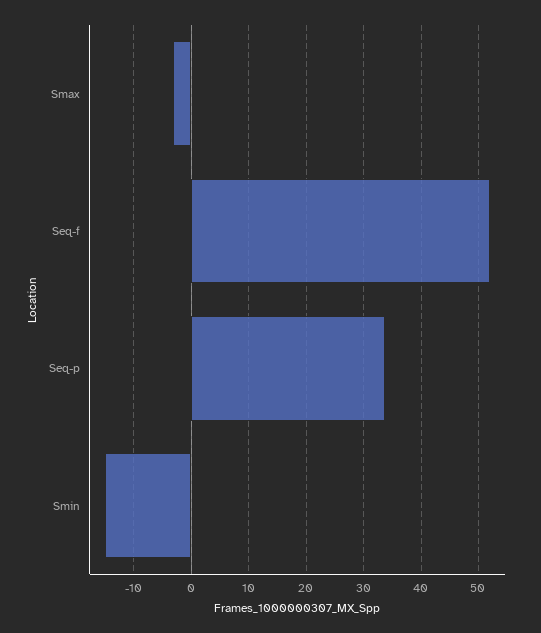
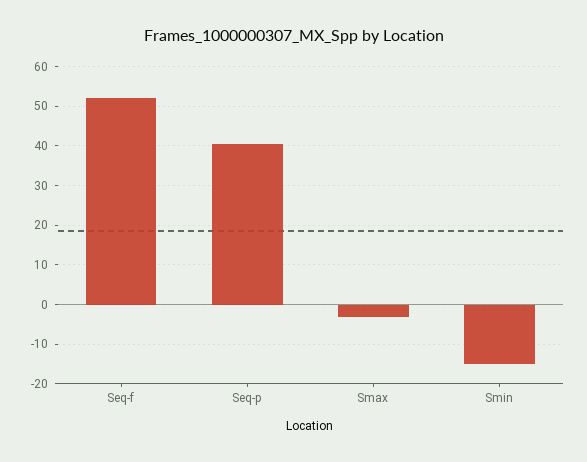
Seq-p: 34 -> 40

